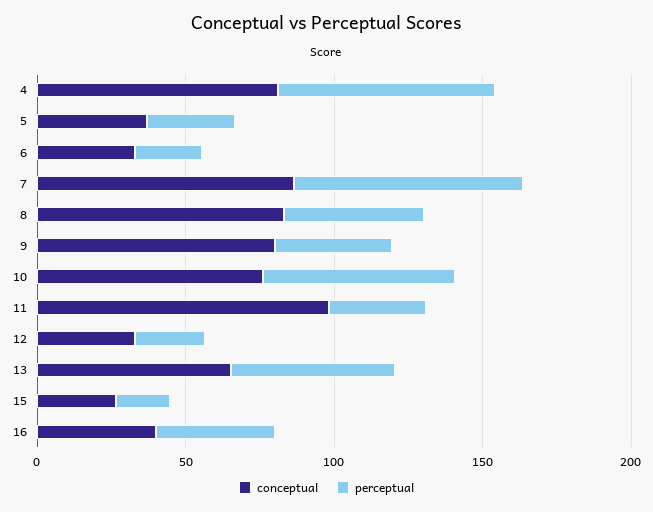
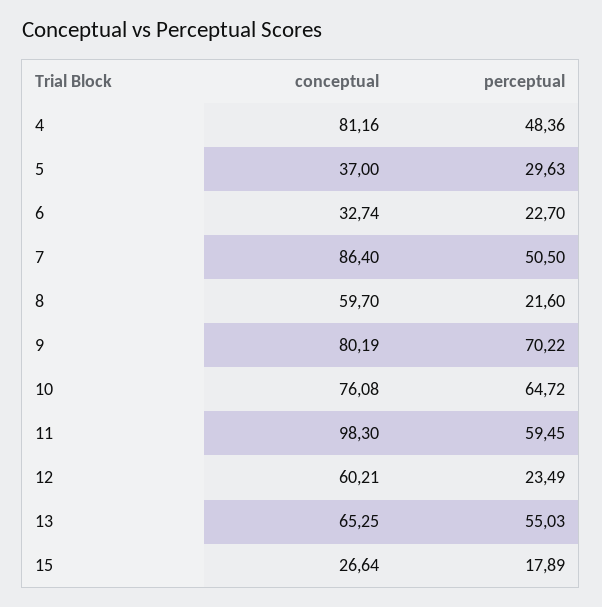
perceptual, 4: 70 -> 48.36
perceptual, 7: 80 -> 50.5
conceptual, 8: 80 -> 59.7
perceptual, 8: 50 -> 21.6
perceptual, 9: 40 -> 70.22
perceptual, 11: 30 -> 59.45
conceptual, 12: 30 -> 60.21
conceptual, 16: 40 -> none
perceptual, 16: 40 -> none

